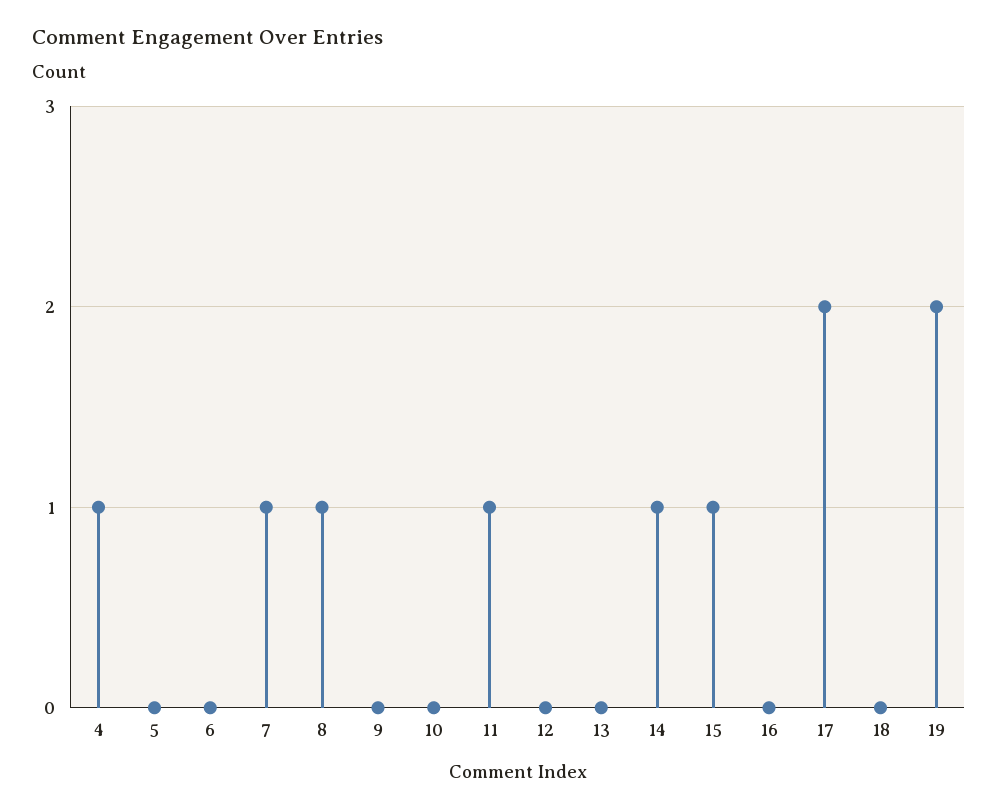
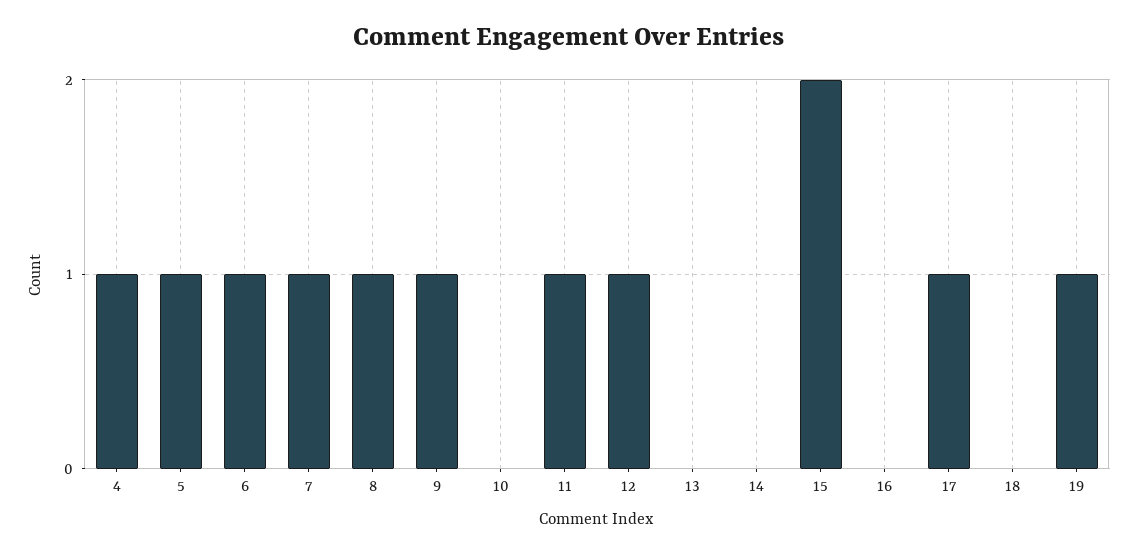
5: 0 -> 1
6: 0 -> 1
9: 0 -> 1
12: 0 -> 1
14: 1 -> 0
15: 1 -> 2
17: 2 -> 1
19: 2 -> 1

